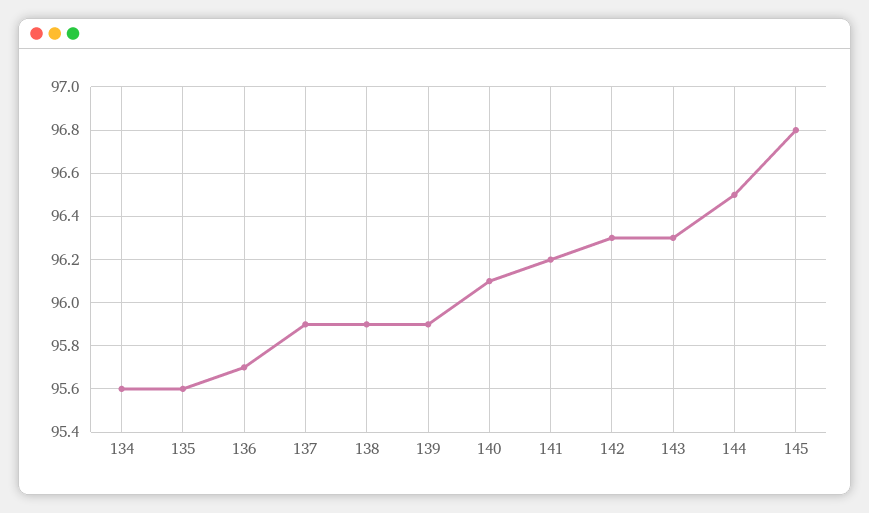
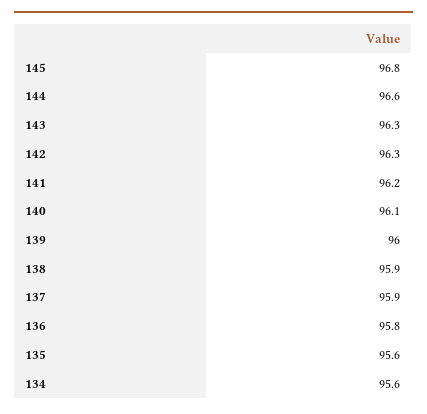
136: 95.7 -> 95.8
139: 95.9 -> 96
144: 96.5 -> 96.6

